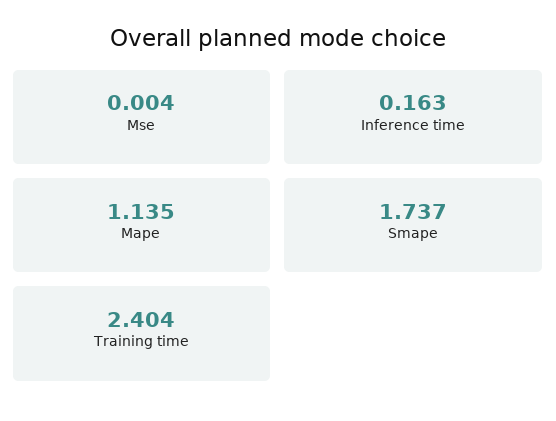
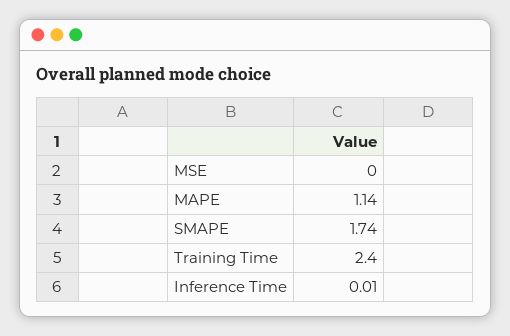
Inference time: 0.163 -> 0.01

